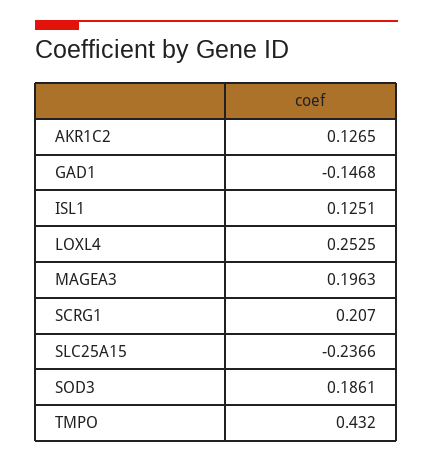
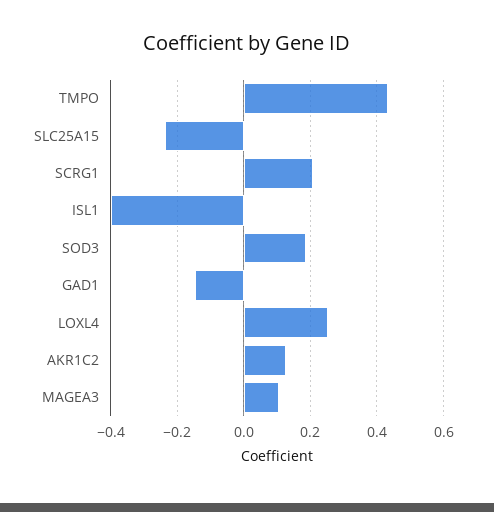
ISL1: 0.1251 -> -0.4
MAGEA3: 0.1963 -> 0.1

